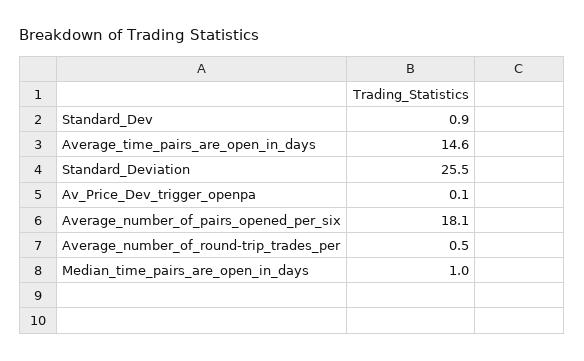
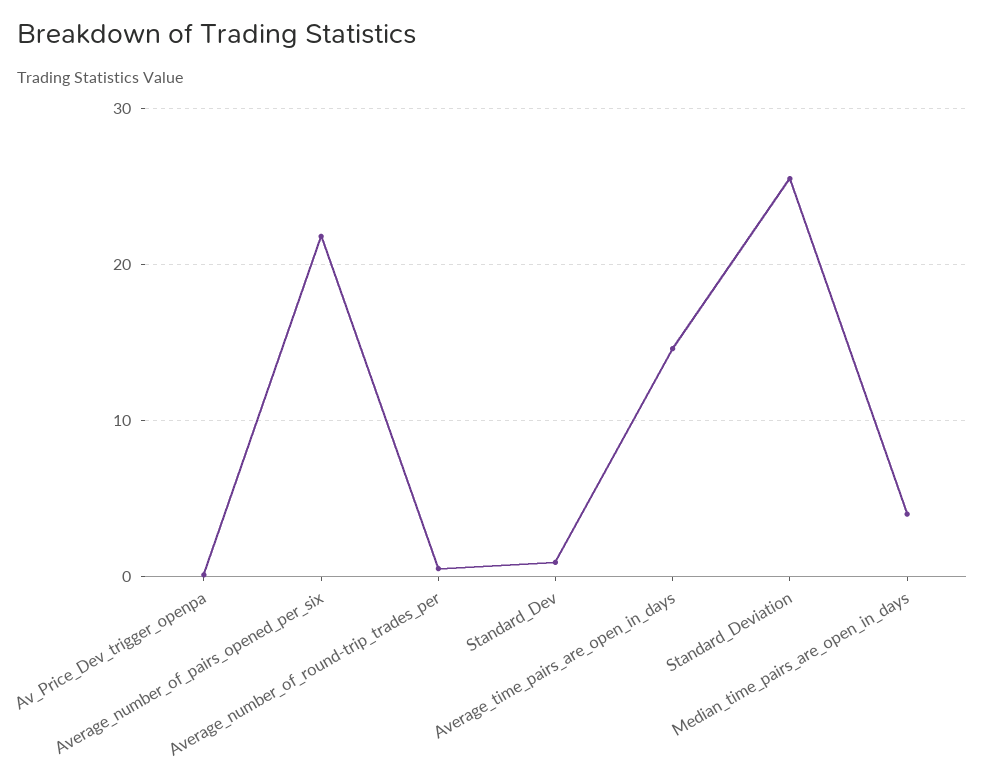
Average_number_of_pairs_opened_per_six: 18.1 -> 22
Median_time_pairs_are_open_in_days: 1 -> 4

